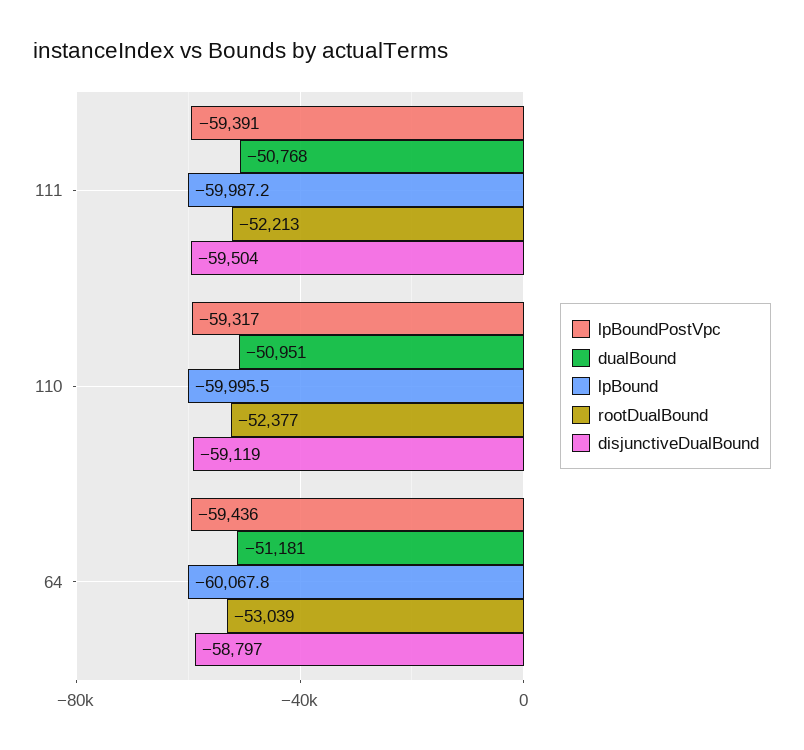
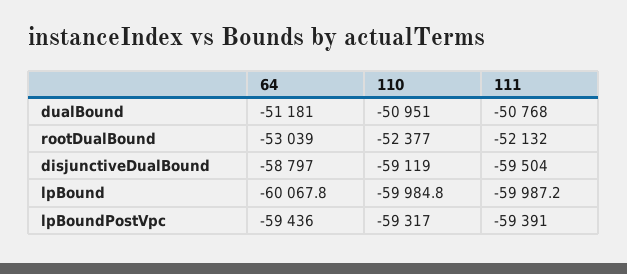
rootDualBound, 111: -52213 -> -52132
lpBound, 110: -59995.5 -> -59984.8

